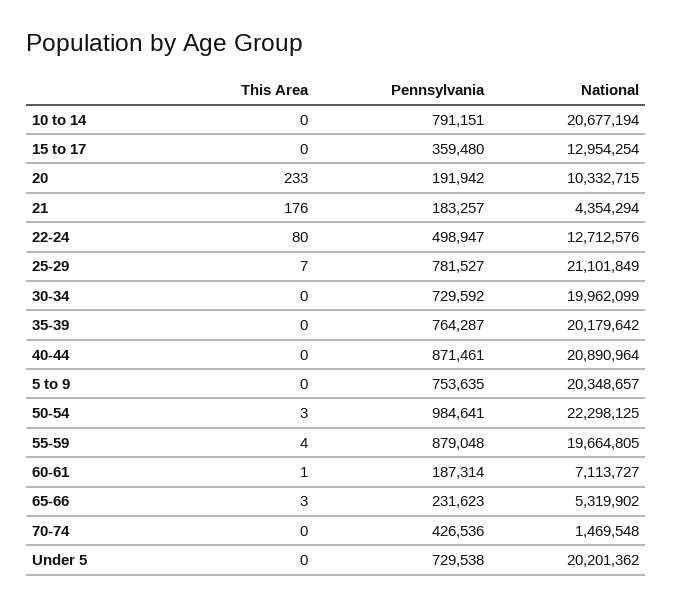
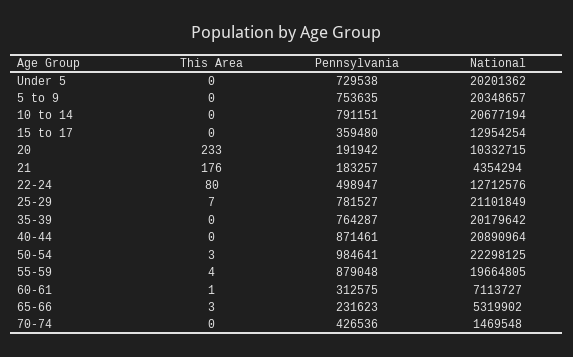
This Area, 30-34: 0 -> none
Pennsylvania, 30-34: 729592 -> none
National, 30-34: 19962099 -> none
Pennsylvania, 60-61: 187314 -> 312575

